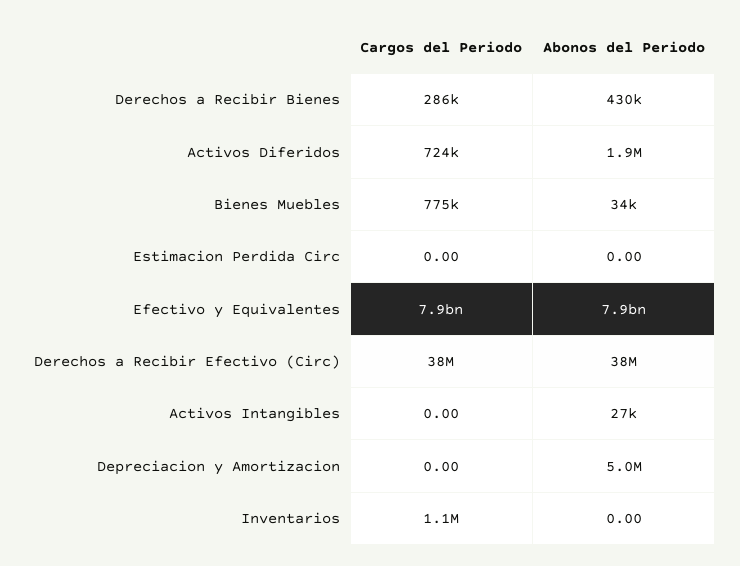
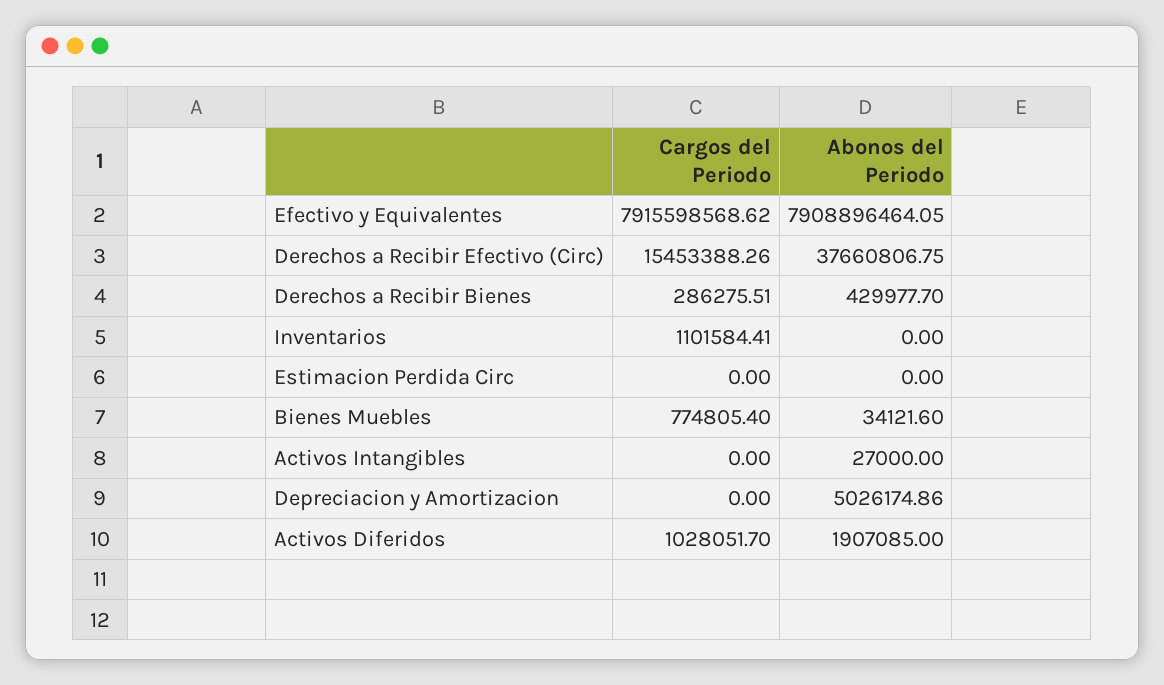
Cargos del Periodo, Activos Diferidos: 724000 -> 1028051.7
Cargos del Periodo, Derechos a Recibir Efectivo (Circ): 38000000 -> 15453388.26

